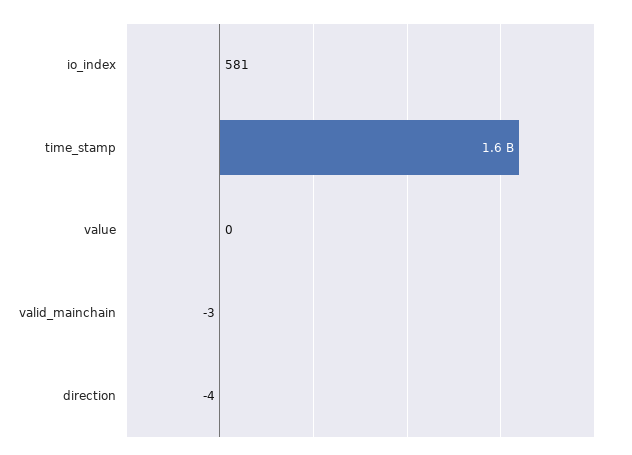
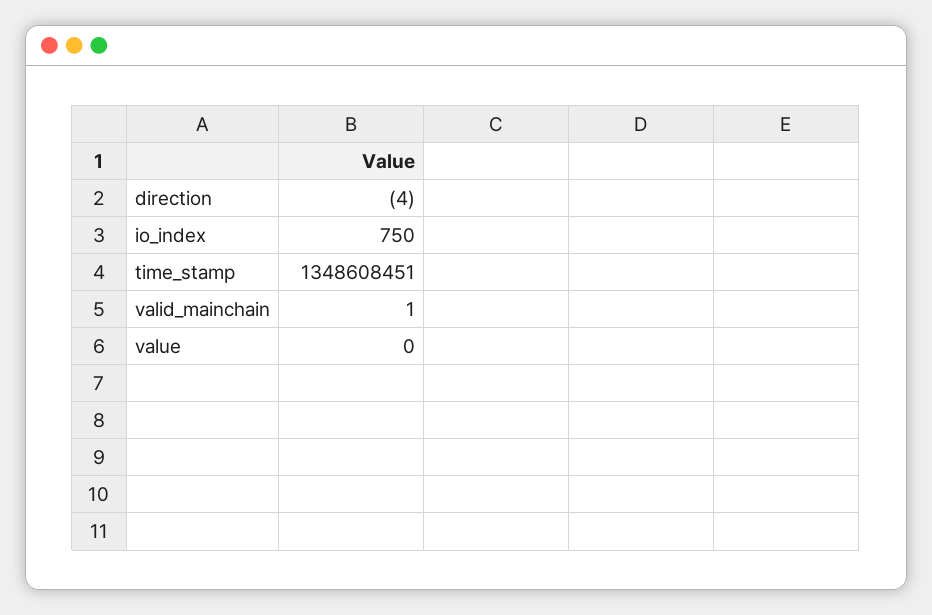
io_index: 581 -> 750
time_stamp: 1600000000 -> 1348608451
valid_mainchain: -3 -> 1

